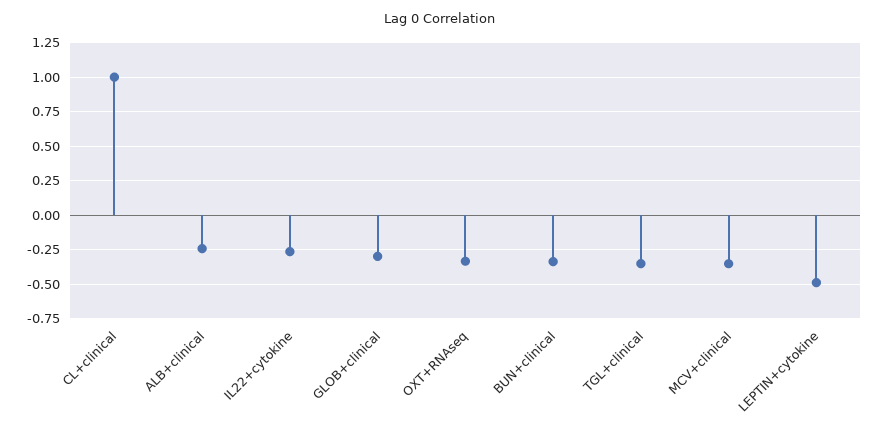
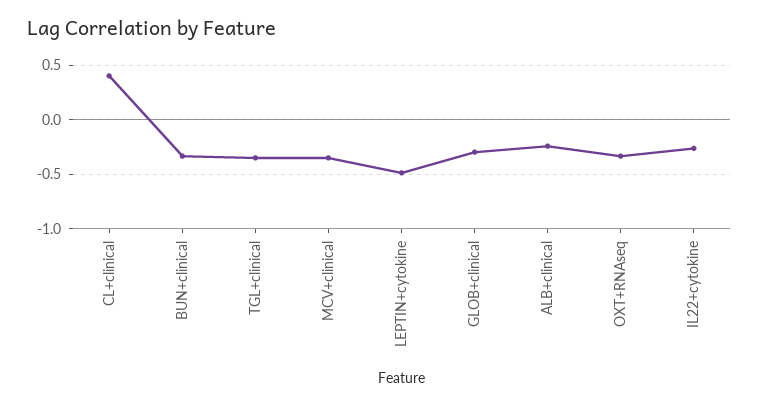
CL+clinical: 1 -> 0.4

